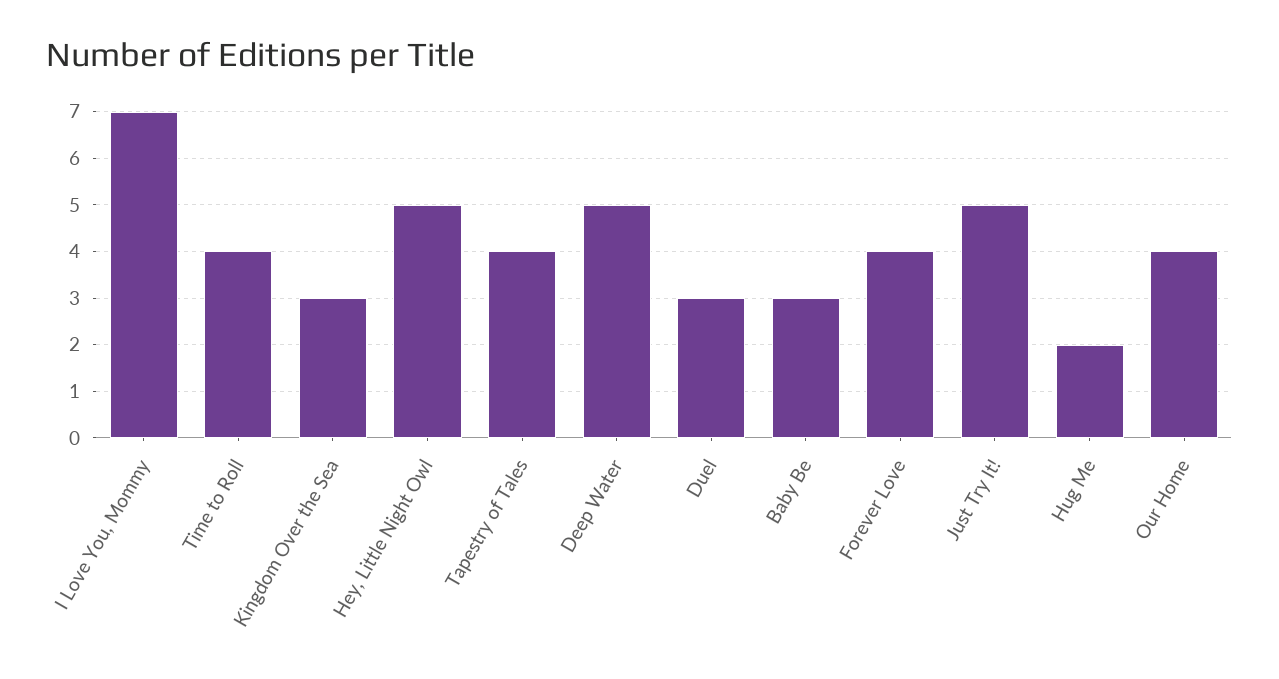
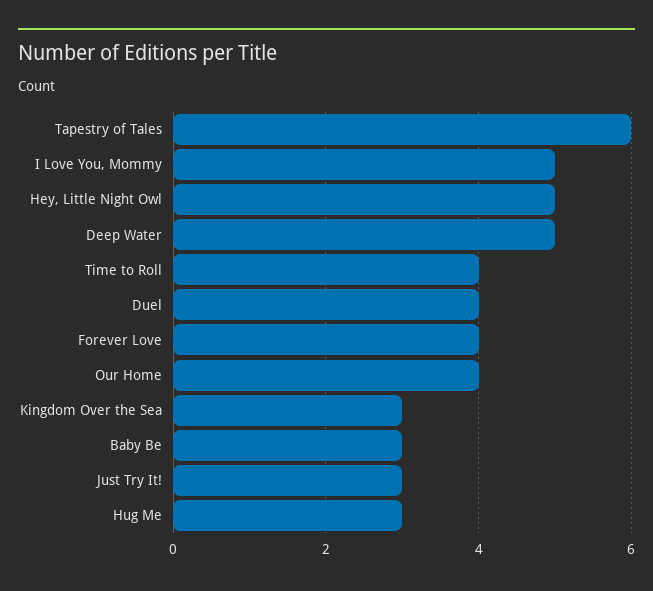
I Love You, Mommy: 7 -> 5
Tapestry of Tales: 4 -> 6
Duel: 3 -> 4
Just Try It!: 5 -> 3
Hug Me: 2 -> 3

